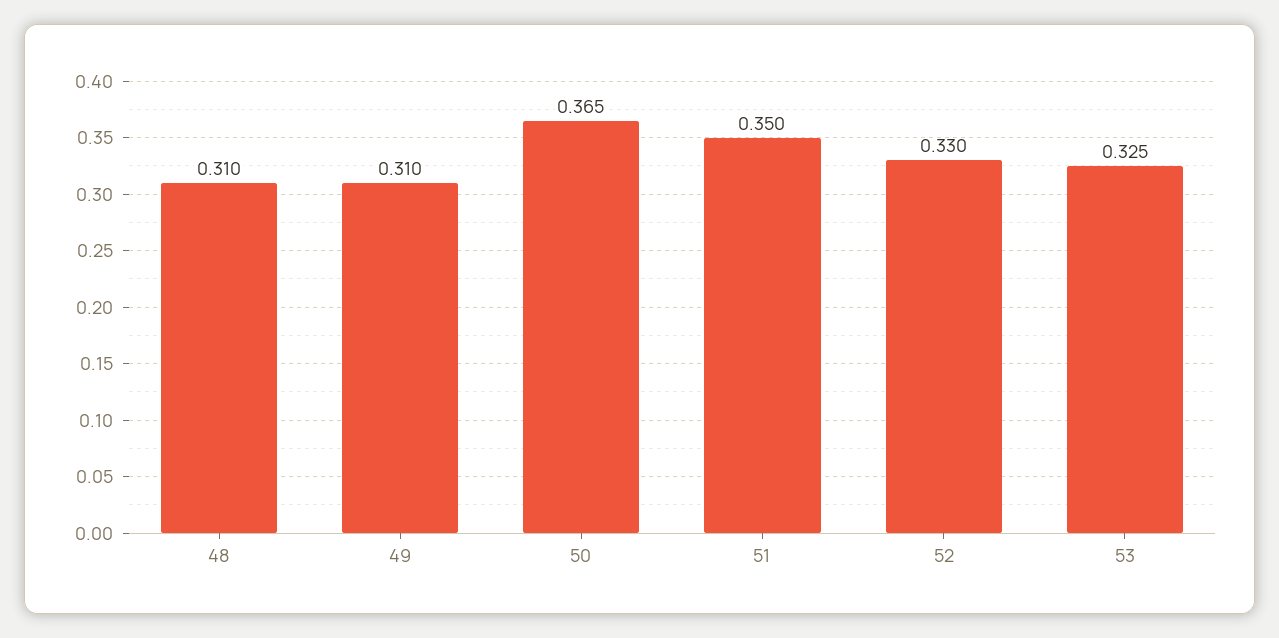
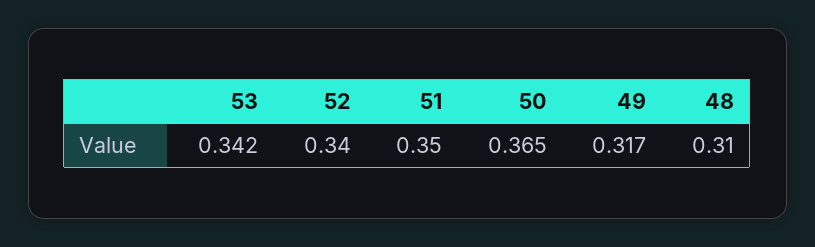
49: 0.31 -> 0.317
52: 0.33 -> 0.34
53: 0.325 -> 0.342

